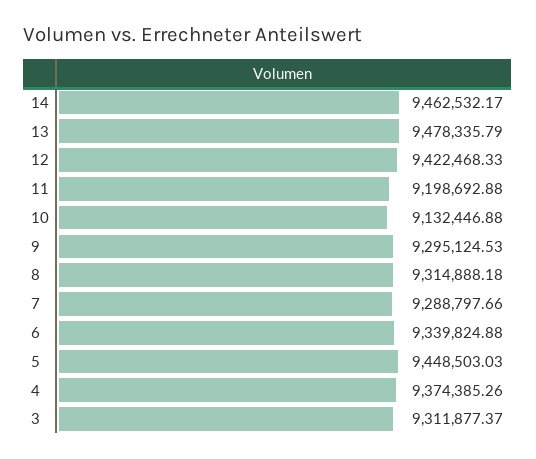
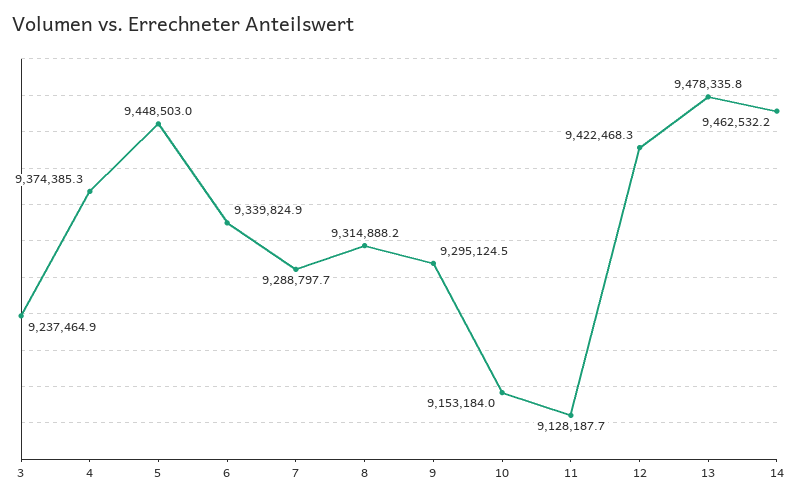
11: 9198692.88 -> 9128187.7
10: 9132446.88 -> 9153184
3: 9311877.37 -> 9237464.9

